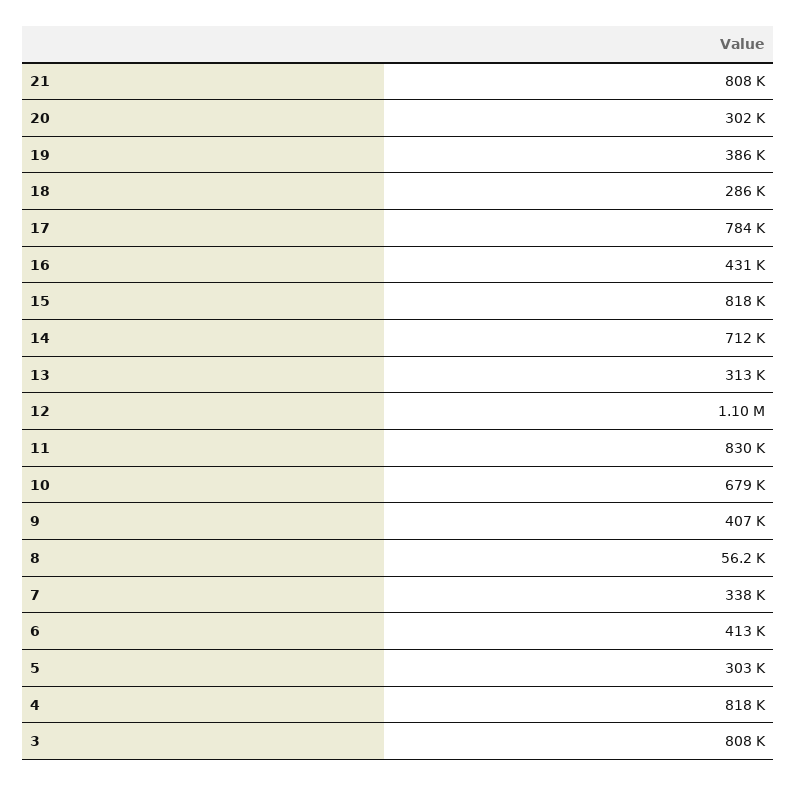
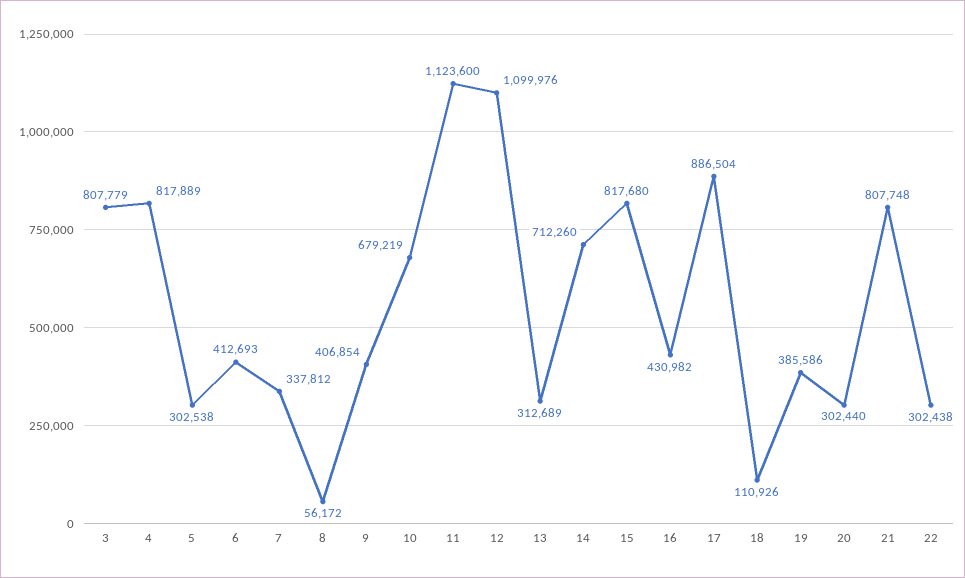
18: 286000 -> 110926
17: 784000 -> 886504
11: 830000 -> 1123600
22: none -> 302438

